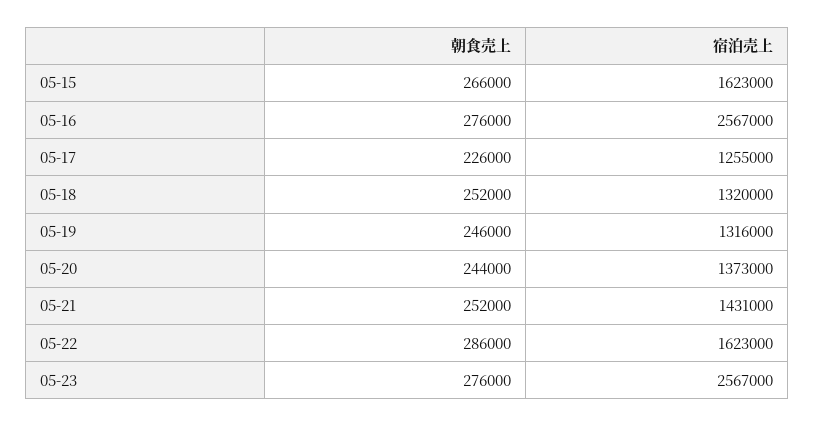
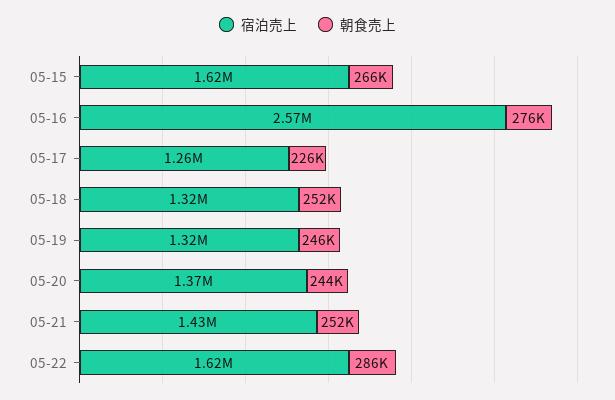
朝食売上, 05-23: 276000 -> none
宿泊売上, 05-23: 2567000 -> none

